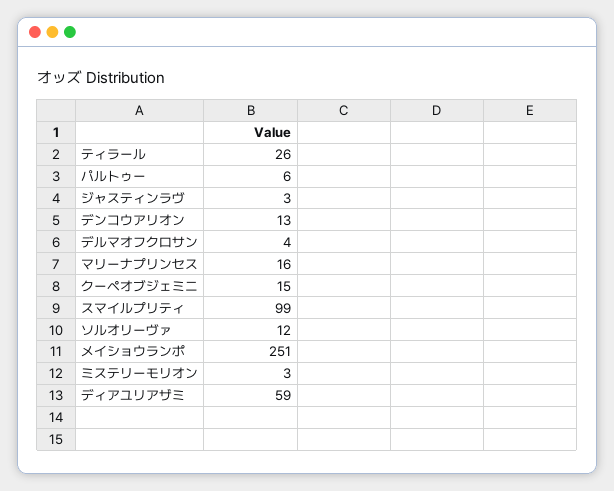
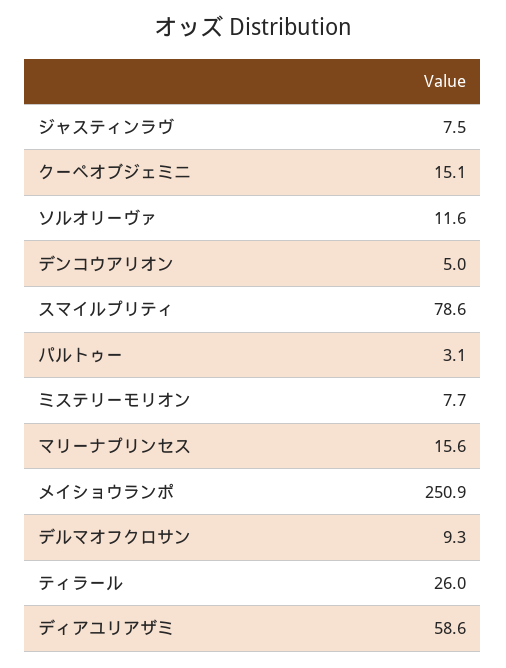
パルトゥー: 6 -> 3.1
ジャスティンラヴ: 3 -> 7.5
デンコウアリオン: 13 -> 5
デルマオフクロサン: 4 -> 9.3
スマイルプリティ: 99 -> 78.6
ミステリーモリオン: 3 -> 7.7

